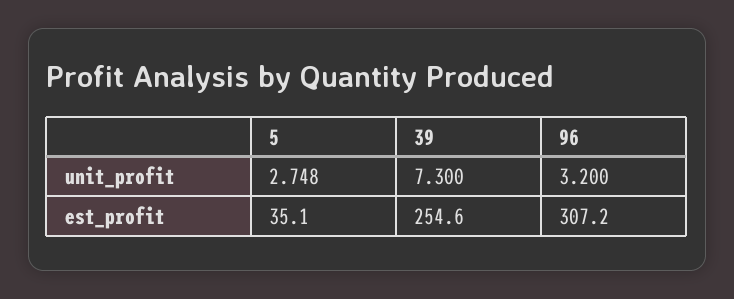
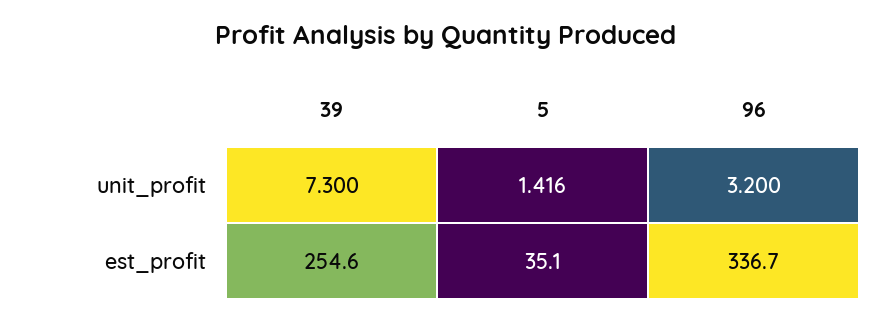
5, unit_profit: 2.748 -> 1.416
96, est_profit: 307.2 -> 336.7

